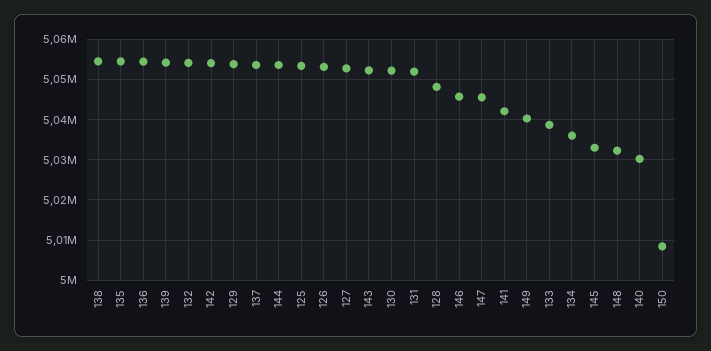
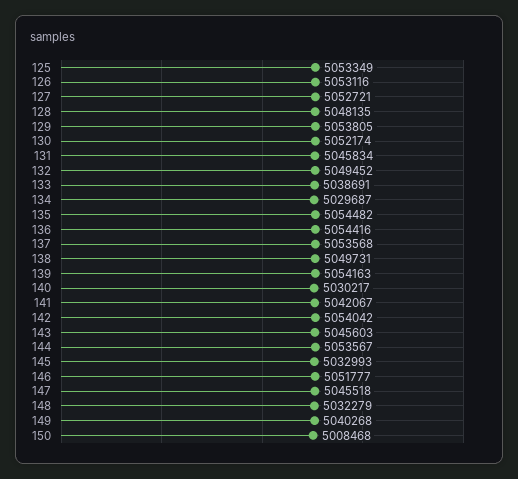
138: 5054000 -> 5049731
132: 5054000 -> 5049452
143: 5052000 -> 5045603
131: 5052000 -> 5045834
146: 5046000 -> 5051777
134: 5036000 -> 5029687

